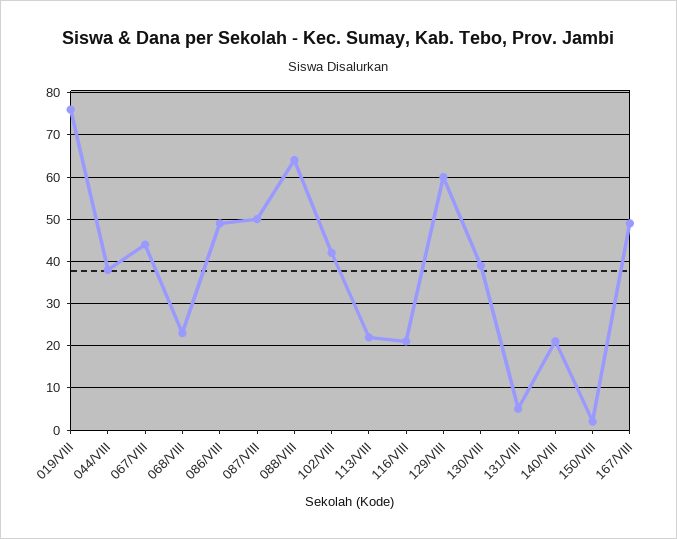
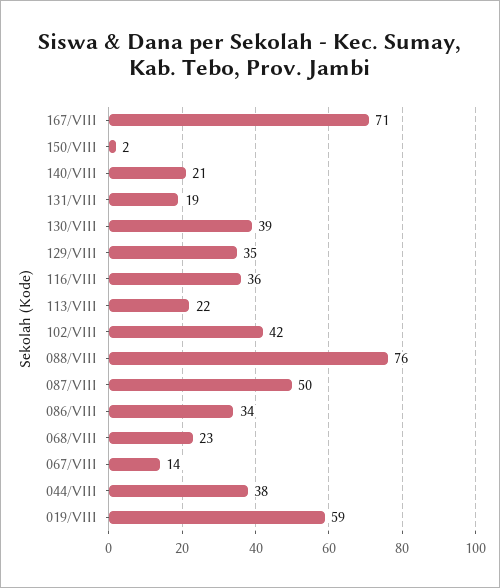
019/VIII: 75 -> 59
067/VIII: 45 -> 14
086/VIII: 50 -> 34
088/VIII: 65 -> 76
116/VIII: 20 -> 36
129/VIII: 60 -> 35
131/VIII: 5 -> 19
167/VIII: 50 -> 71

